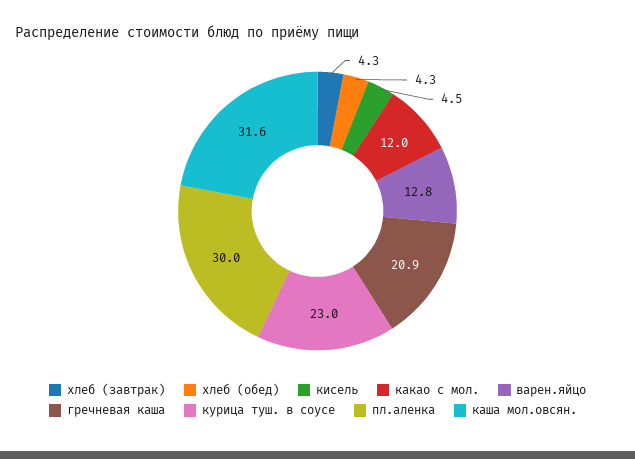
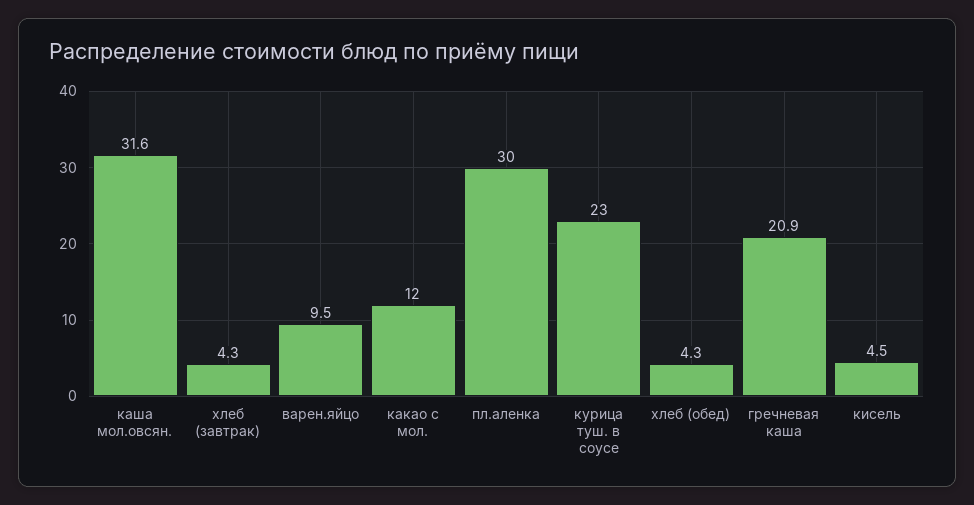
варен.яйцо: 12.8 -> 9.5

